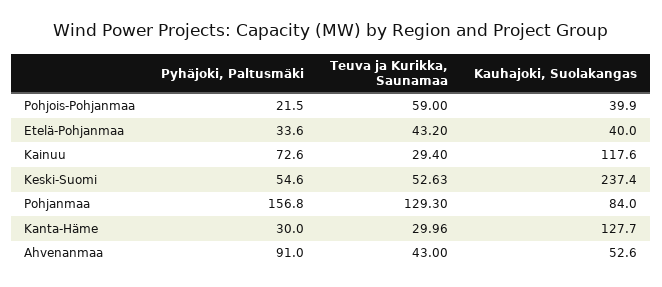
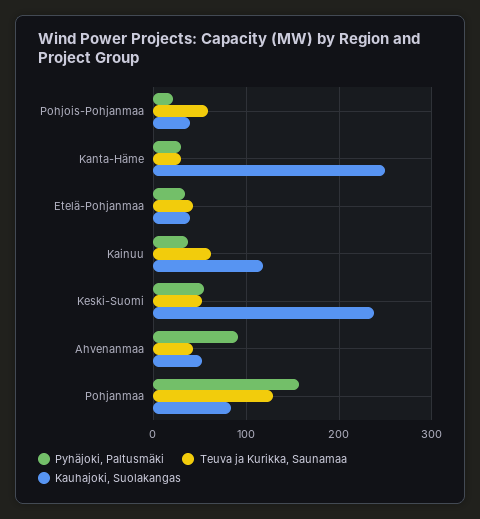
Pyhäjoki, Paltusmäki, Kainuu: 72.6 -> 40
Teuva ja Kurikka, Saunamaa, Kainuu: 29.4 -> 60
Kauhajoki, Suolakangas, Kanta-Häme: 127.7 -> 250

